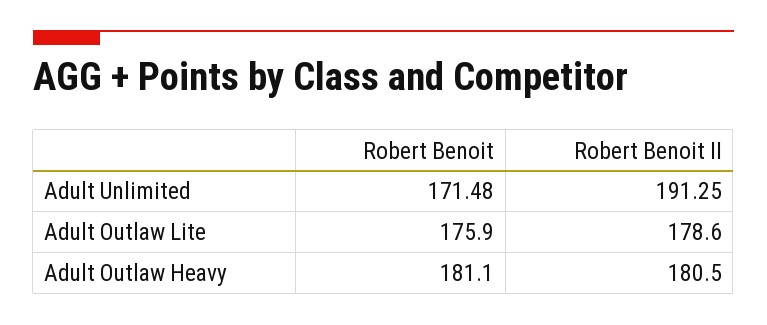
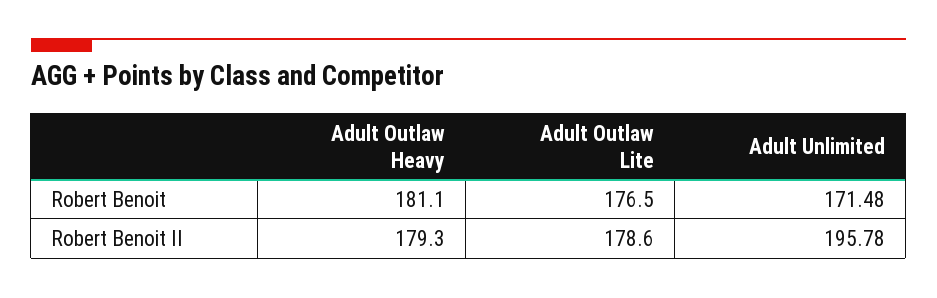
Robert Benoit II, Adult Unlimited: 191.25 -> 195.78
Robert Benoit, Adult Outlaw Lite: 175.9 -> 176.5
Robert Benoit II, Adult Outlaw Heavy: 180.5 -> 179.3

